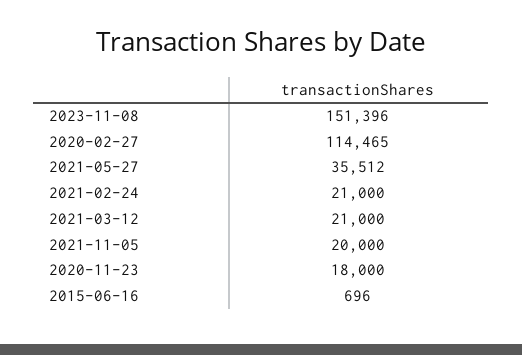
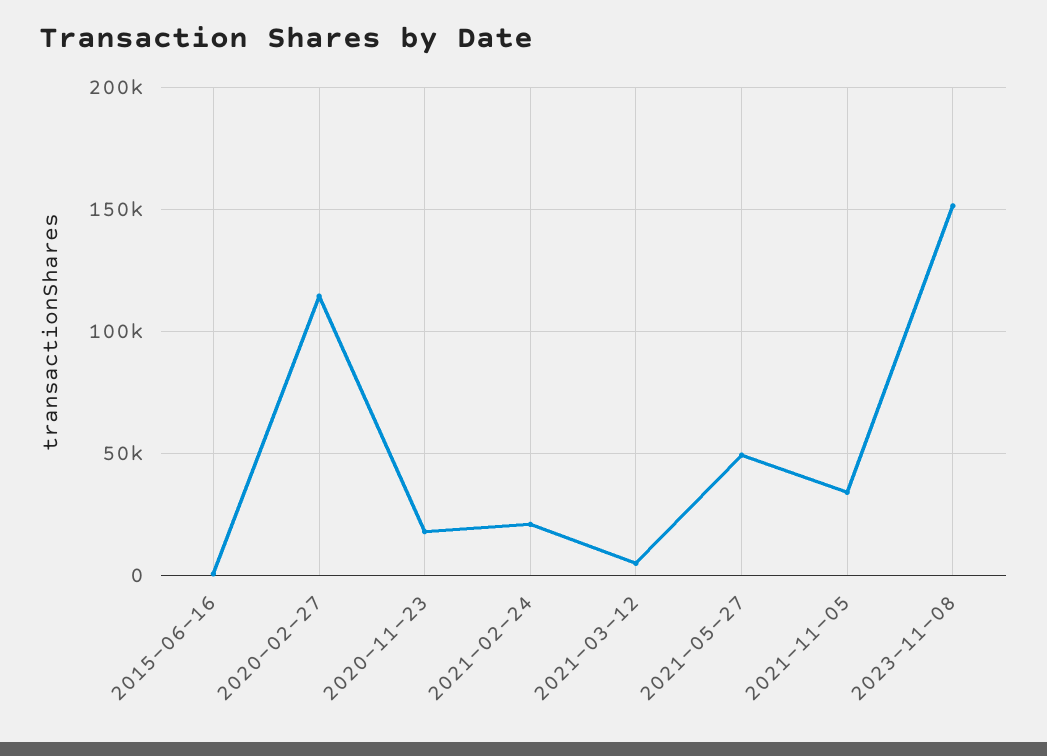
2021-05-27: 35512 -> 50000
2021-03-12: 21000 -> 5000
2021-11-05: 20000 -> 35000

